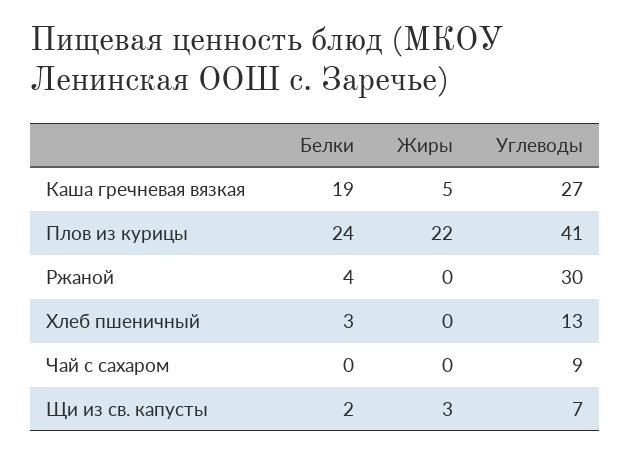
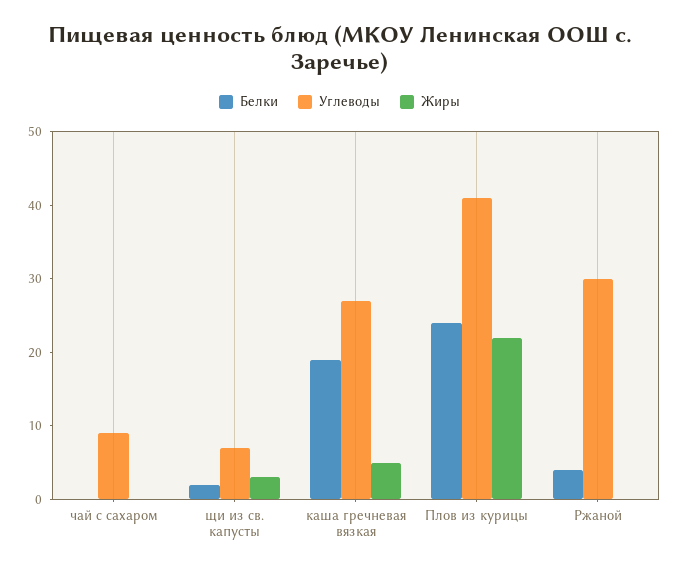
Белки, Хлеб пшеничный: 3 -> none
Жиры, Хлеб пшеничный: 0 -> none
Углеводы, Хлеб пшеничный: 13 -> none

